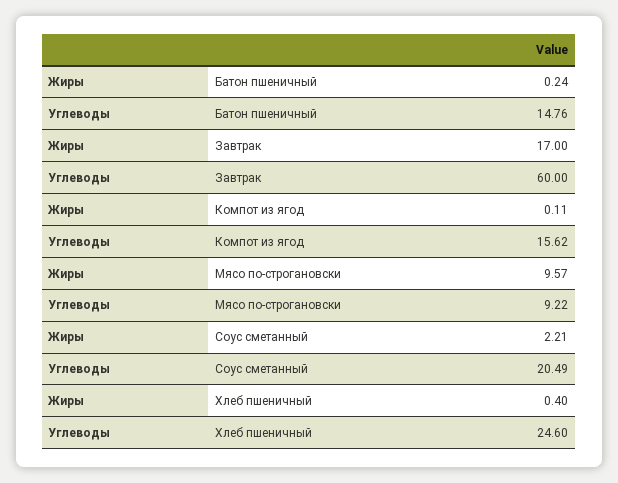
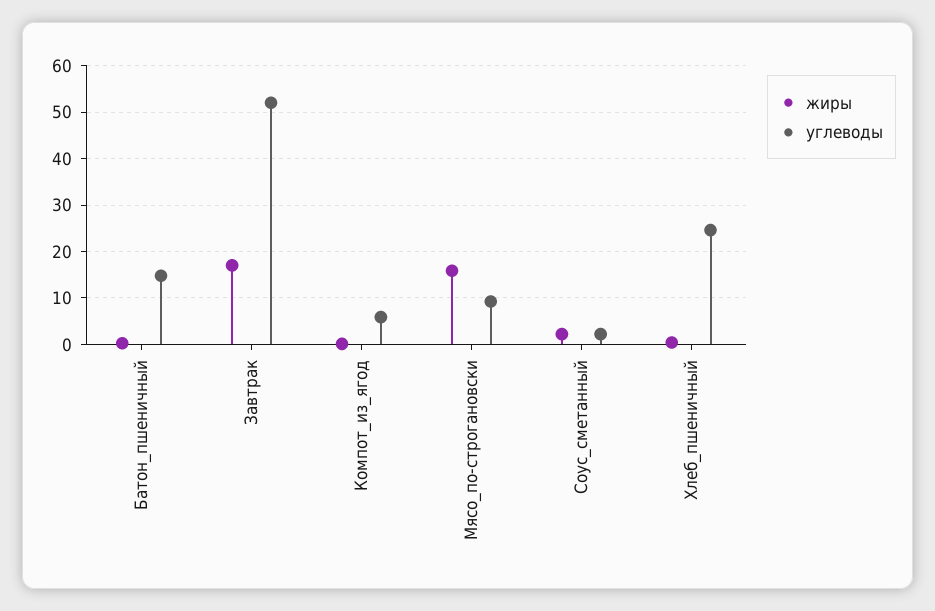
Углеводы, Завтрак: 60 -> 52
Углеводы, Компот из ягод: 15.62 -> 6
Жиры, Мясо по-строгановски: 9.57 -> 16
Углеводы, Соус сметанный: 20.49 -> 2

